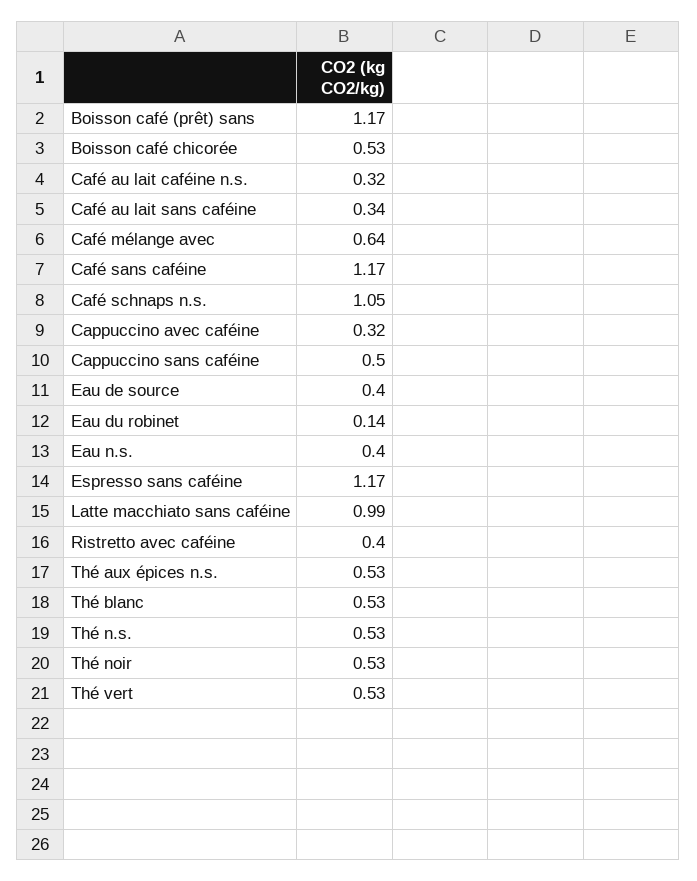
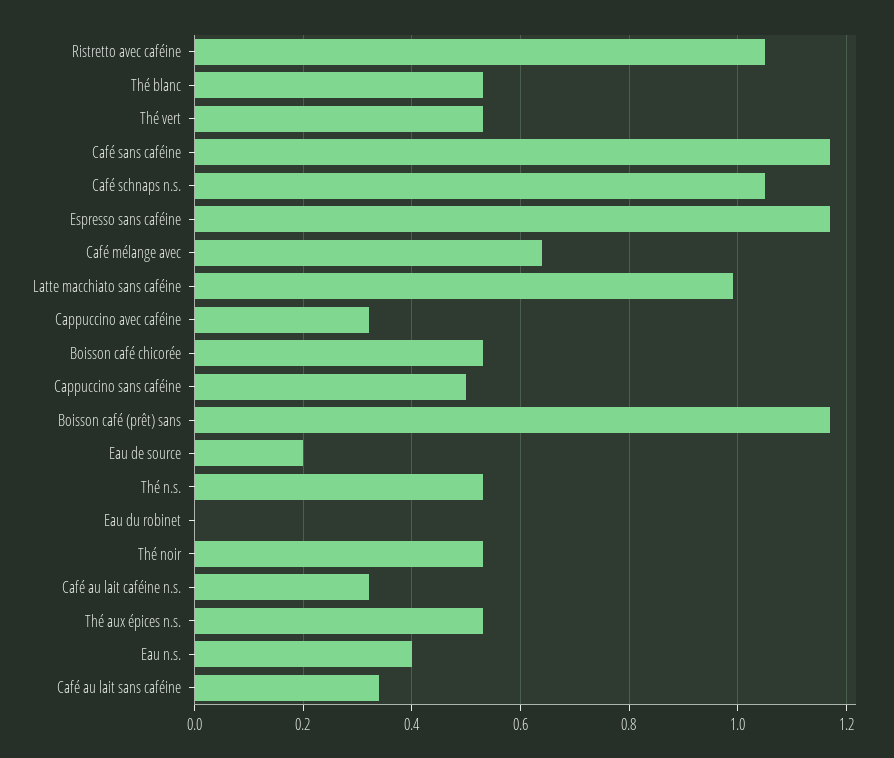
Eau de source: 0.4 -> 0.2
Eau du robinet: 0.14 -> 0
Ristretto avec caféine: 0.4 -> 1.05

